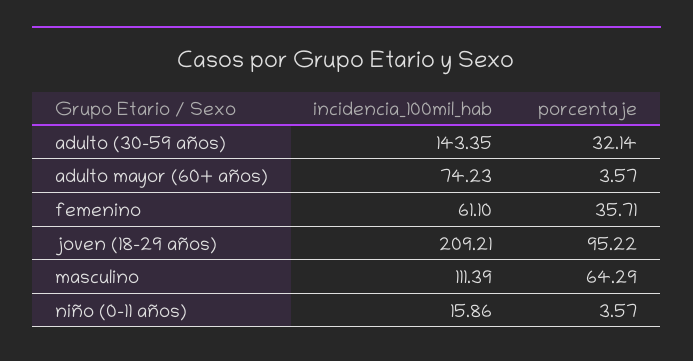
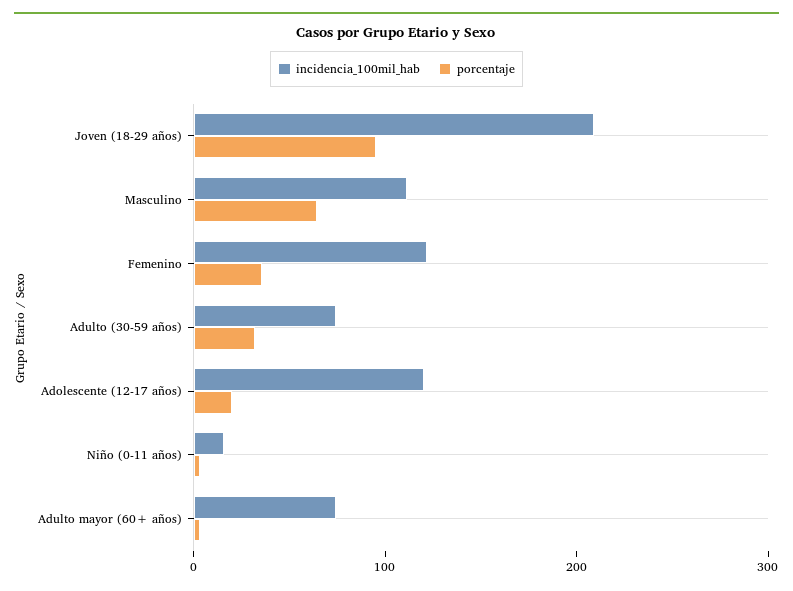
incidencia_100mil_hab, adulto (30-59 años): 143.35 -> 80
incidencia_100mil_hab, femenino: 61.1 -> 120
incidencia_100mil_hab, Adolescente (12-17 años): none -> 120
porcentaje, Adolescente (12-17 años): none -> 20

